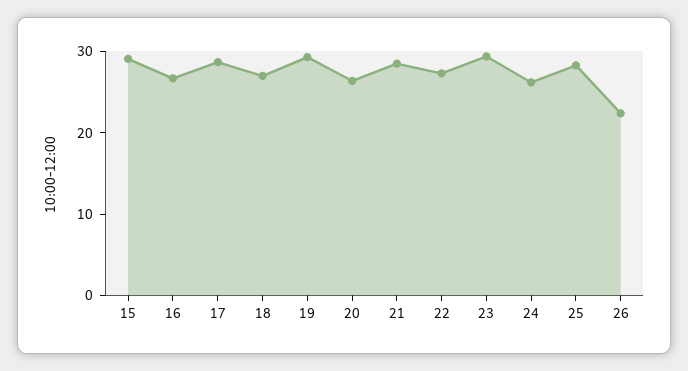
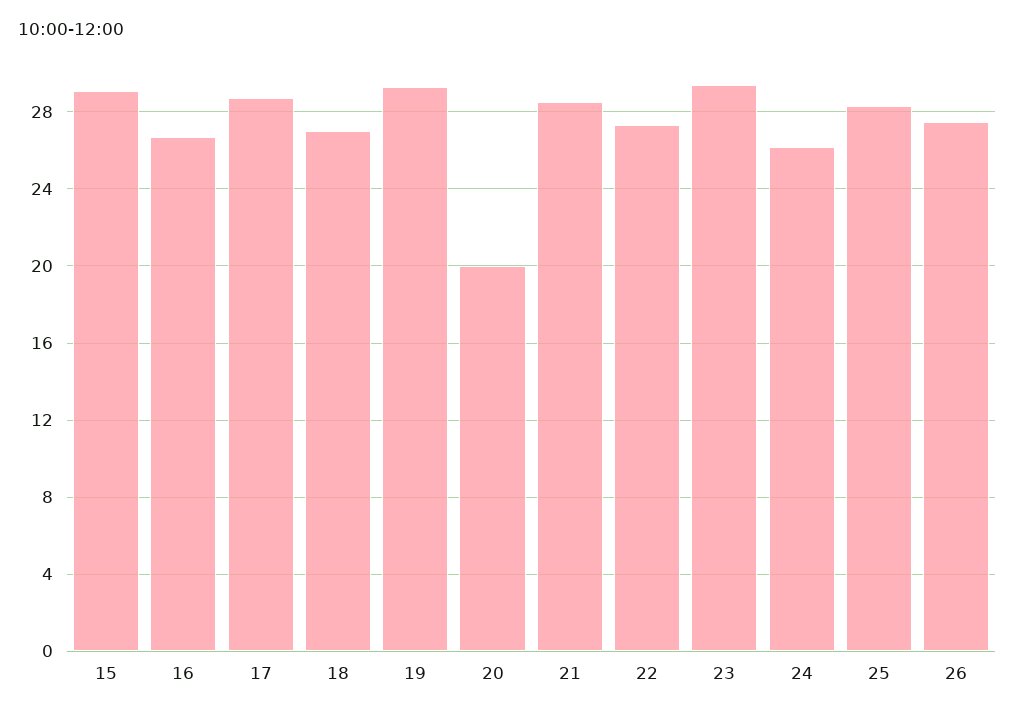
20: 26 -> 20
26: 22 -> 27.5

